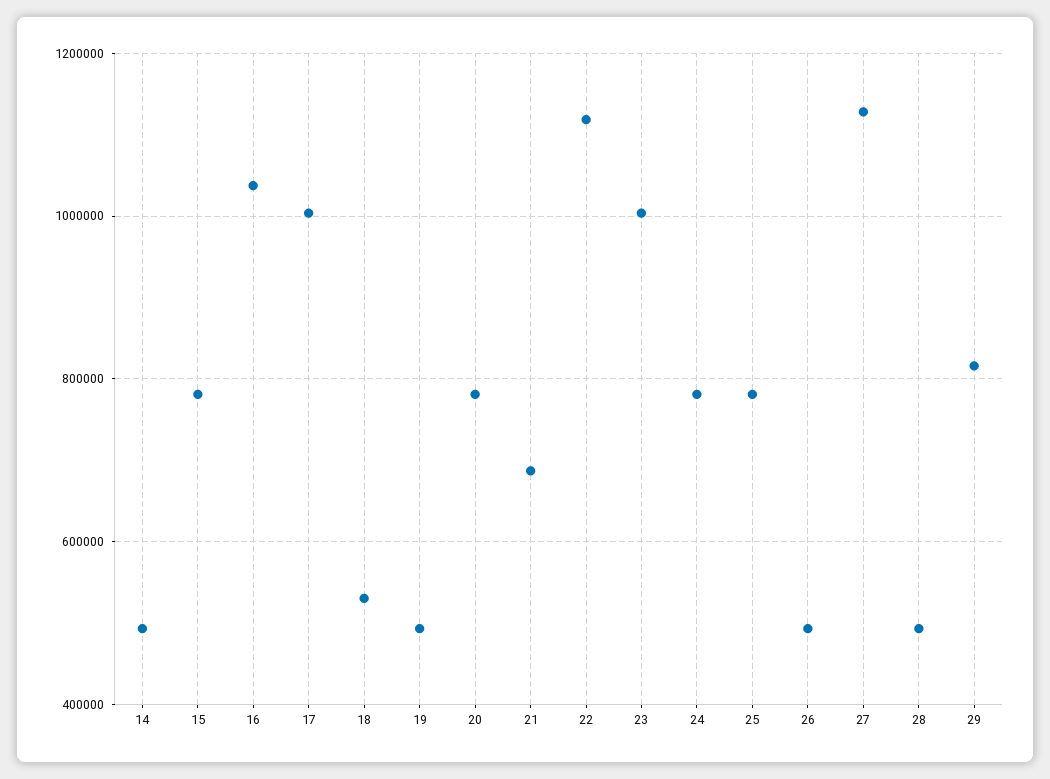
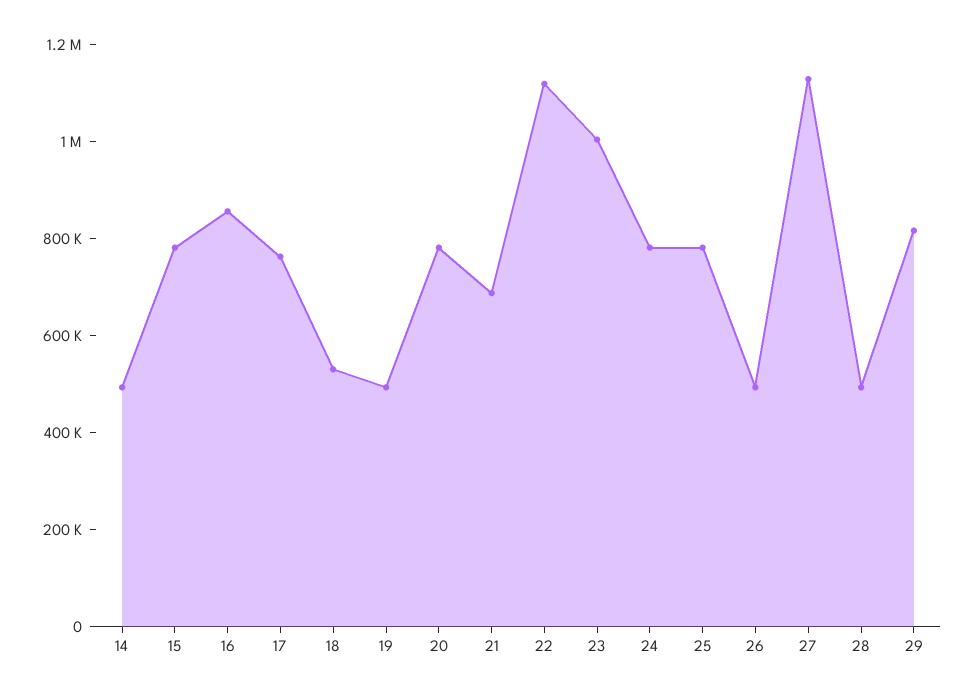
16: 1040000 -> 850000
17: 1000000 -> 750000

